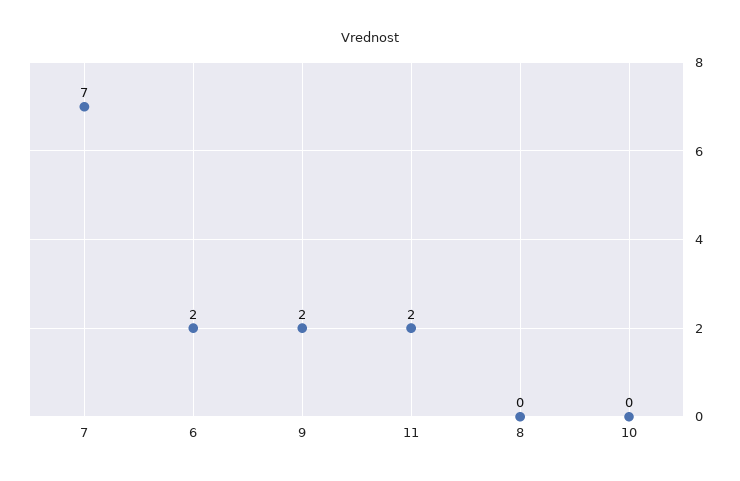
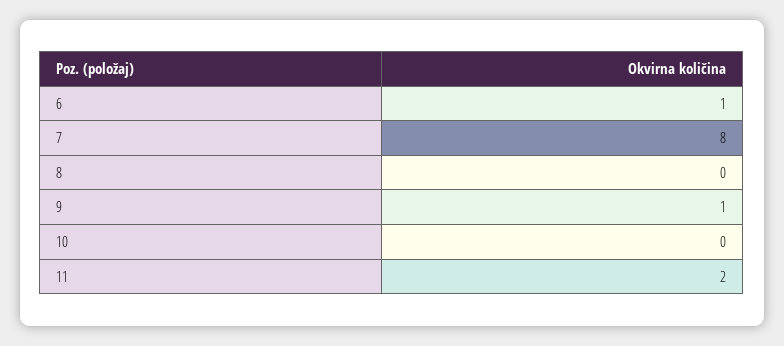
7: 7 -> 8
6: 2 -> 1
9: 2 -> 1

